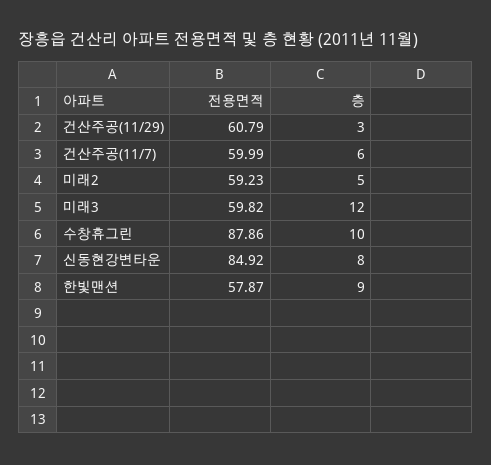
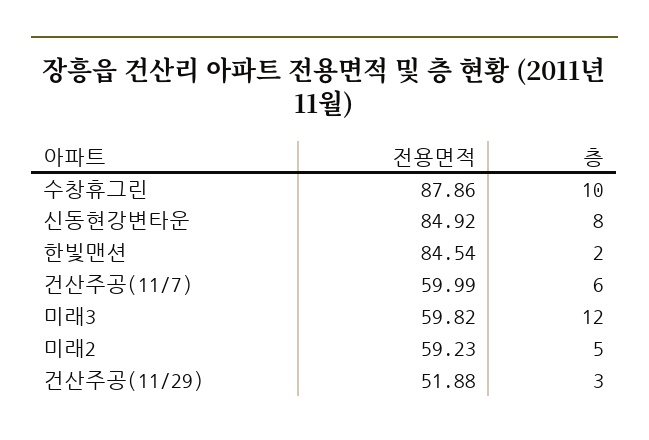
전용면적, 건산주공(11/29): 60.79 -> 51.88
전용면적, 한빛맨션: 57.87 -> 84.54
층, 한빛맨션: 9 -> 2

